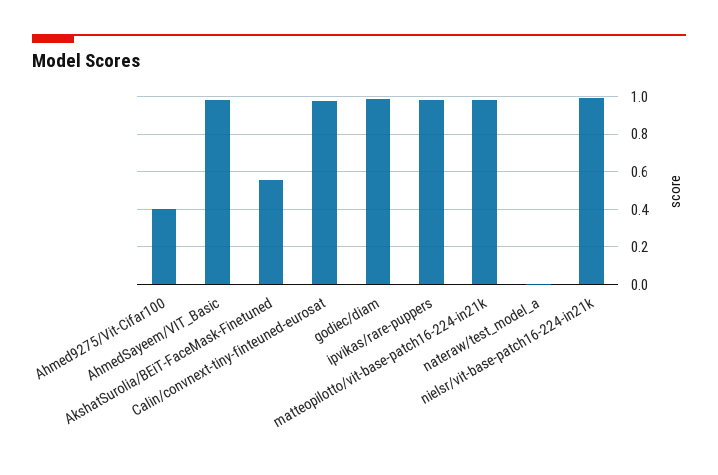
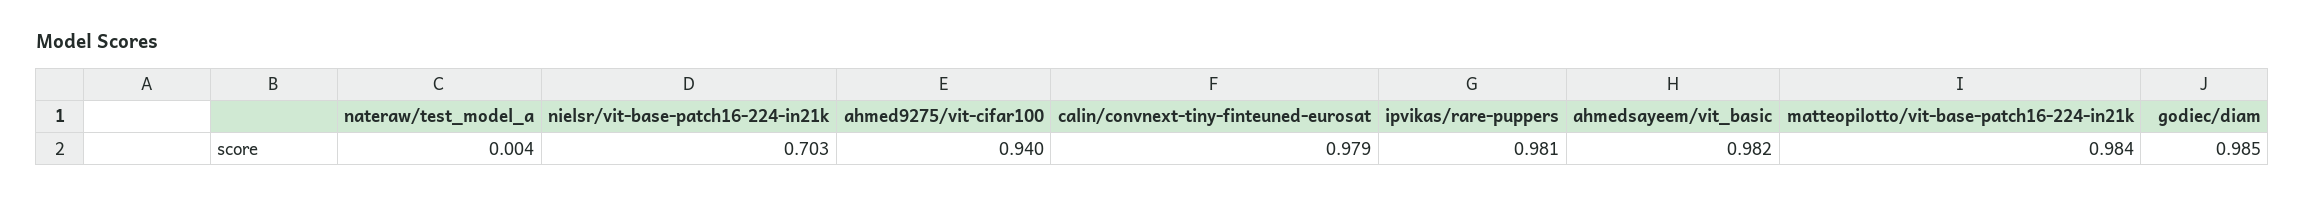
Ahmed9275/Vit-Cifar100: 0.4 -> 0.94
AkshatSurolia/BEiT-FaceMask-Finetuned: 0.55 -> none
nielsr/vit-base-patch16-224-in21k: 1 -> 0.703

